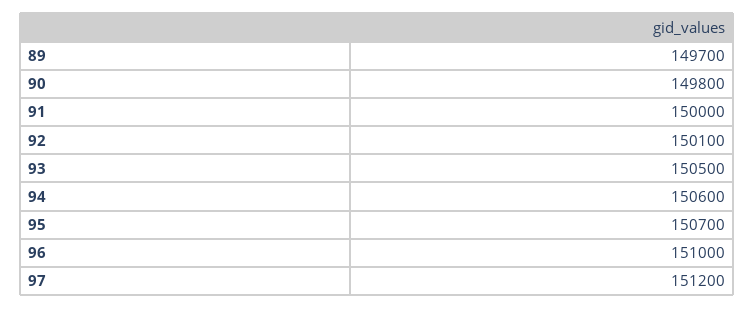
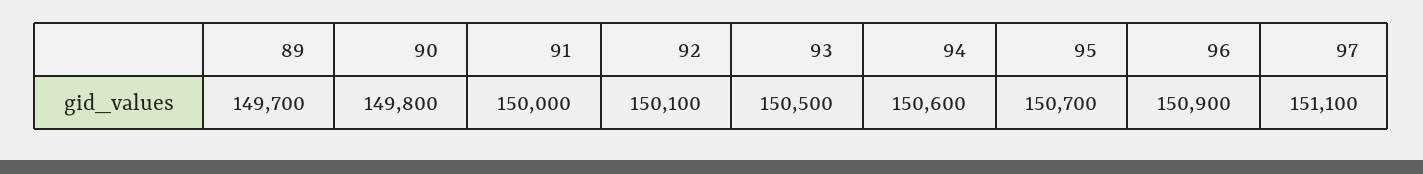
96: 151000 -> 150900
97: 151200 -> 151100

